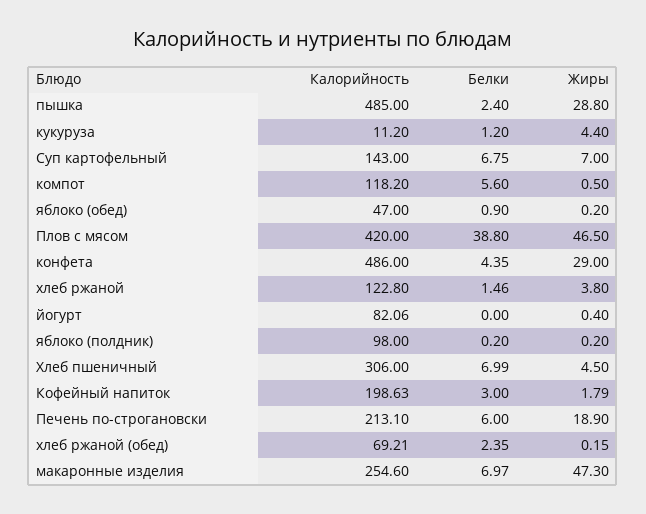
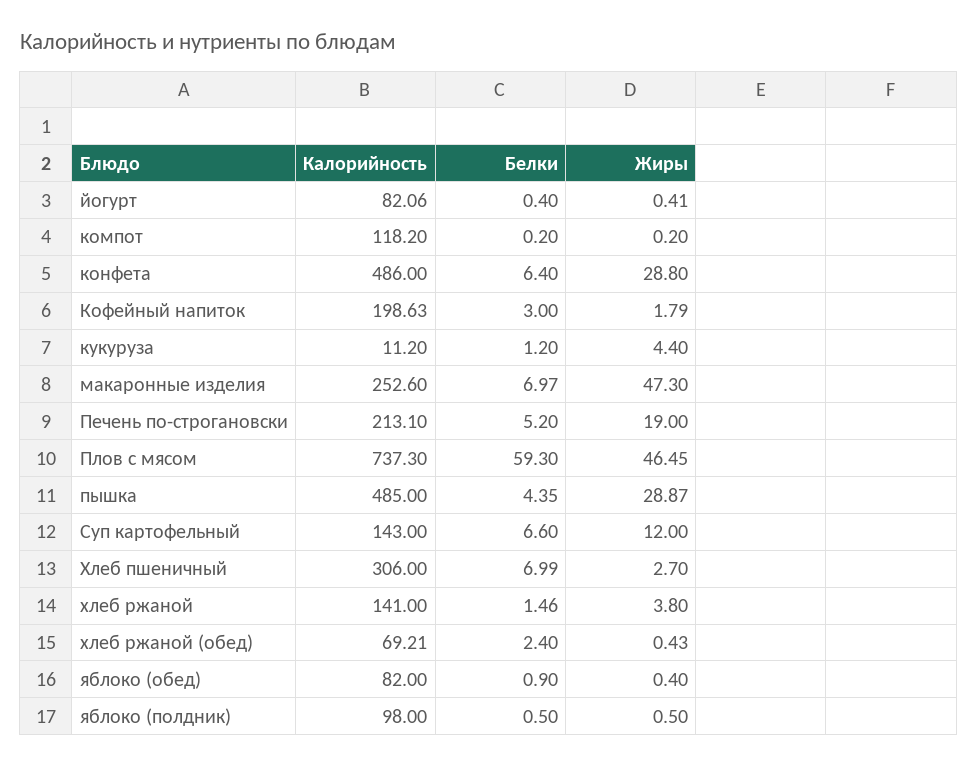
Белки, пышка: 2.4 -> 4.35
Жиры, пышка: 28.8 -> 28.87
Белки, Суп картофельный: 6.75 -> 6.6
Жиры, Суп картофельный: 7 -> 12
Белки, компот: 5.6 -> 0.2
Жиры, компот: 0.5 -> 0.2
Калорийность, яблоко (обед): 47 -> 82
Жиры, яблоко (обед): 0.2 -> 0.4
Калорийность, Плов с мясом: 420 -> 737.3
Белки, Плов с мясом: 38.8 -> 59.3
Жиры, Плов с мясом: 46.5 -> 46.45
Белки, конфета: 4.35 -> 6.4
Жиры, конфета: 29 -> 28.8
Калорийность, хлеб ржаной: 122.8 -> 141
Белки, йогурт: 0 -> 0.4
Жиры, йогурт: 0.4 -> 0.41
Белки, яблоко (полдник): 0.2 -> 0.5
Жиры, яблоко (полдник): 0.2 -> 0.5
Жиры, Хлеб пшеничный: 4.5 -> 2.7
Белки, Печень по-строгановски: 6 -> 5.2
Жиры, Печень по-строгановски: 18.9 -> 19
Белки, хлеб ржаной (обед): 2.35 -> 2.4
Жиры, хлеб ржаной (обед): 0.15 -> 0.43
Калорийность, макаронные изделия: 254.6 -> 252.6

